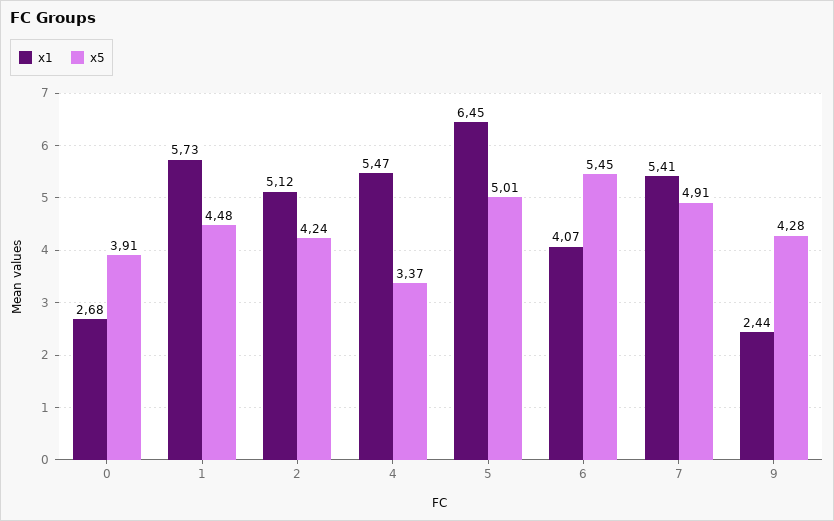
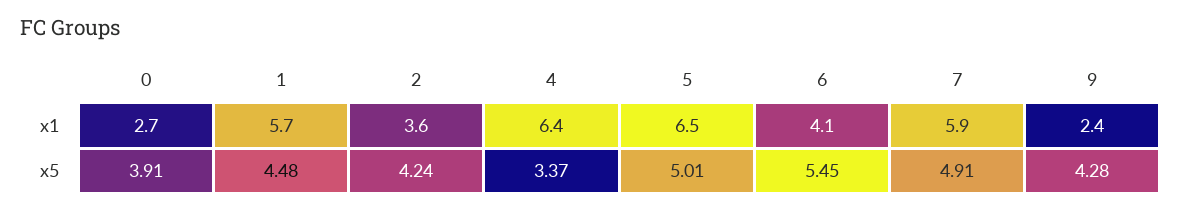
x1, 2: 5.12 -> 3.6
x1, 4: 5.47 -> 6.4
x1, 7: 5.41 -> 5.9

